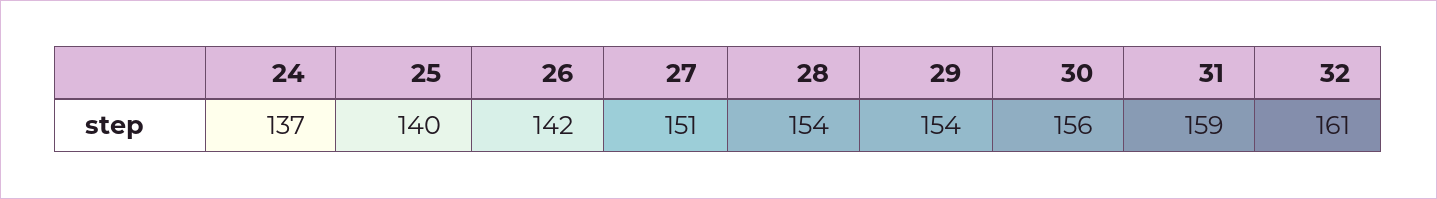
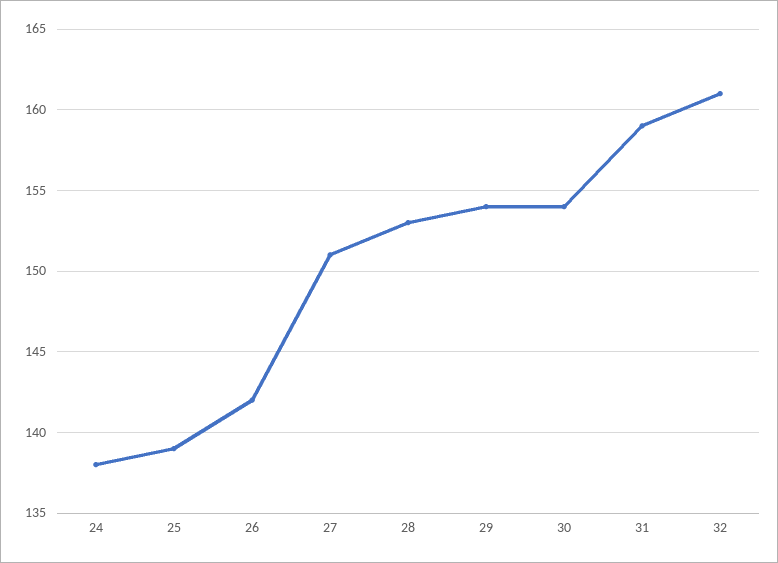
24: 137 -> 138
25: 140 -> 139
28: 154 -> 153
30: 156 -> 154

